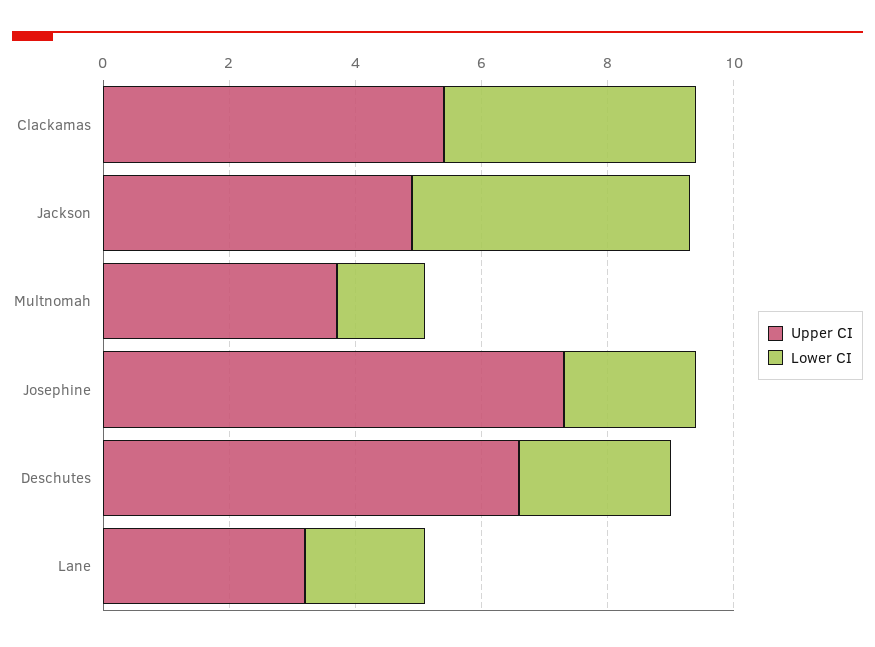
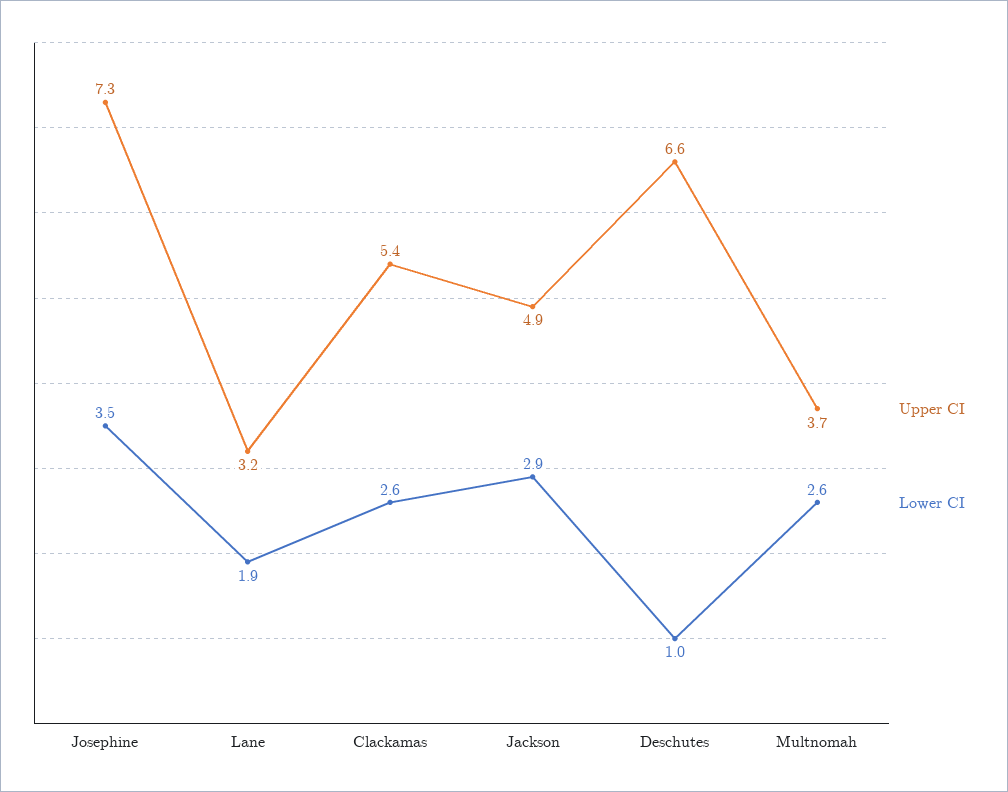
Lower CI, Clackamas: 4 -> 2.6
Lower CI, Jackson: 4.5 -> 2.9
Lower CI, Multnomah: 1.5 -> 2.6
Lower CI, Josephine: 2 -> 3.5
Lower CI, Deschutes: 2.5 -> 1

